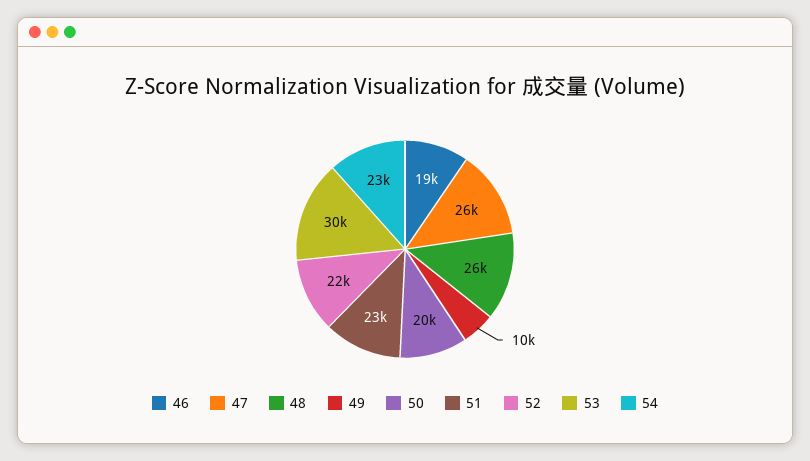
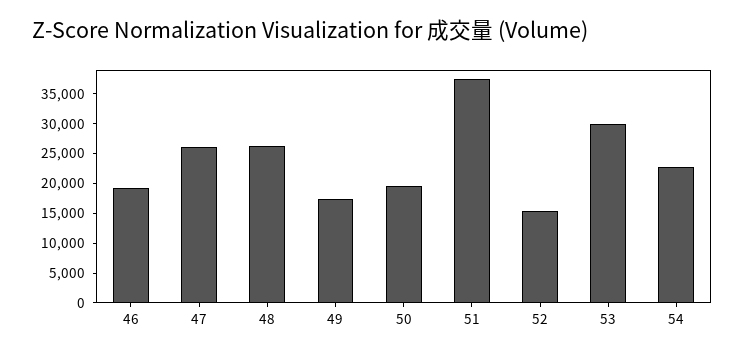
49: 10000 -> 17500
51: 23000 -> 37500
52: 22000 -> 15000

